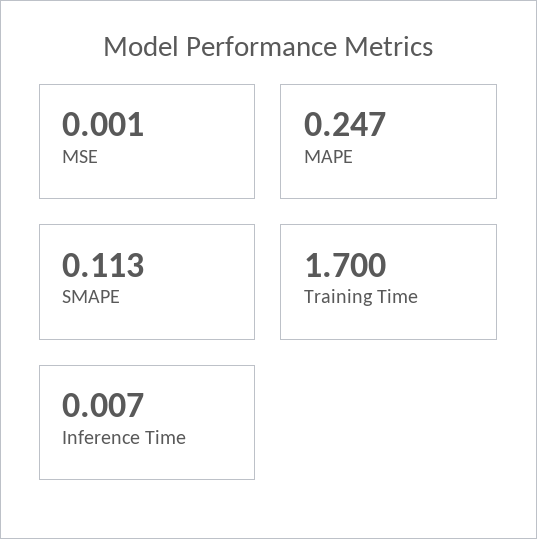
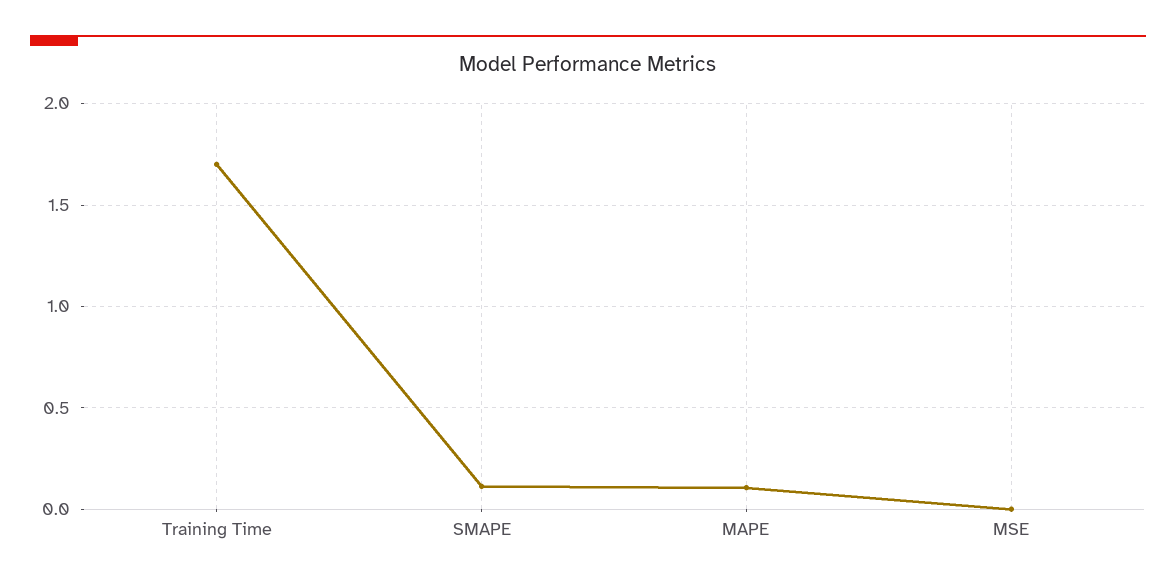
MAPE: 0.247 -> 0.1
Inference Time: 0.007 -> none

